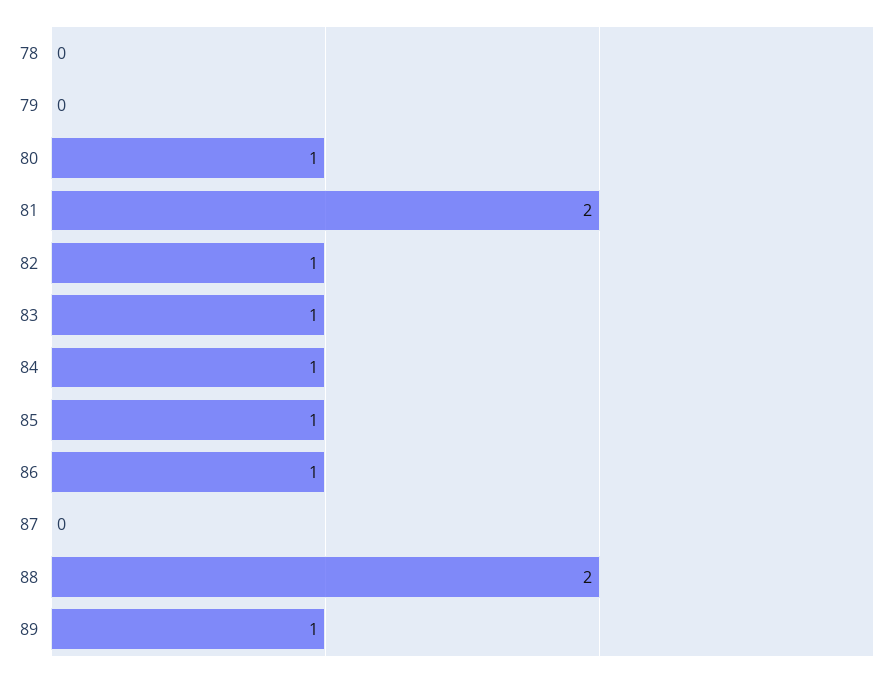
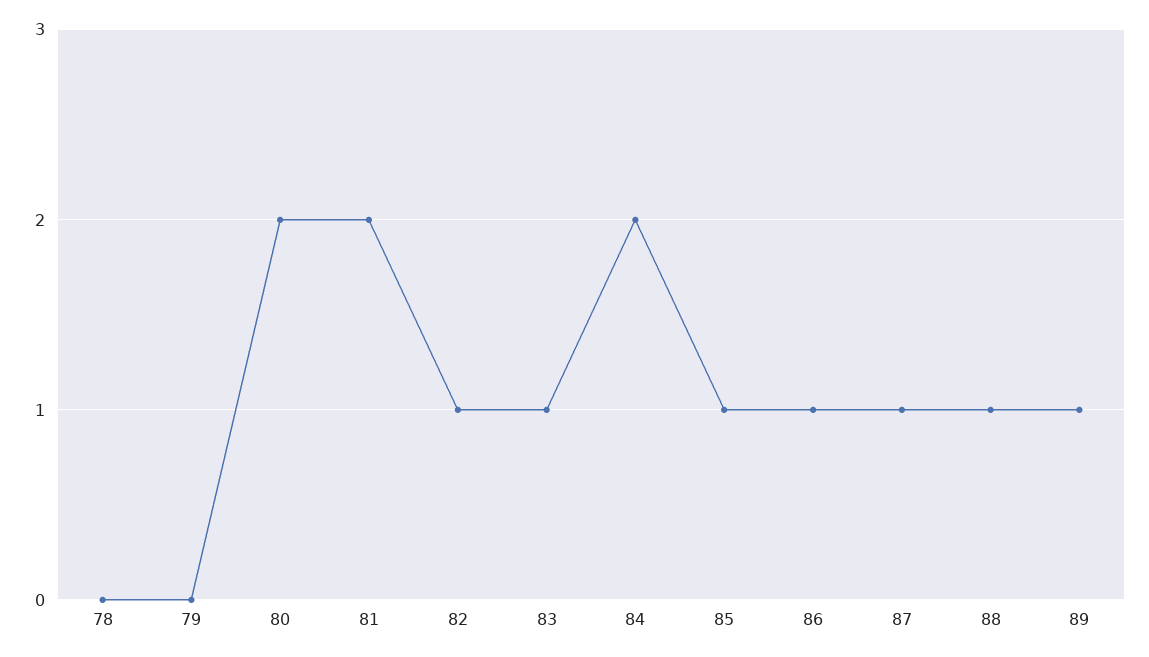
80: 1 -> 2
84: 1 -> 2
87: 0 -> 1
88: 2 -> 1

